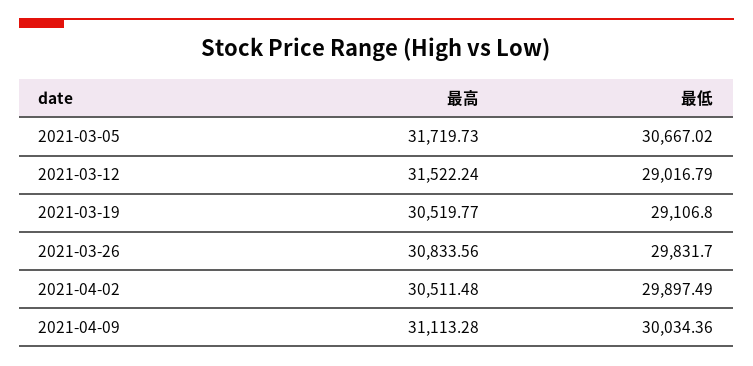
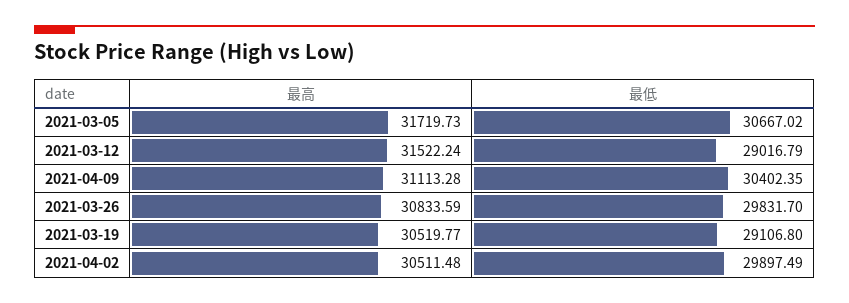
最高, 2021-03-26: 30833.56 -> 30833.59
最低, 2021-04-09: 30034.36 -> 30402.35

